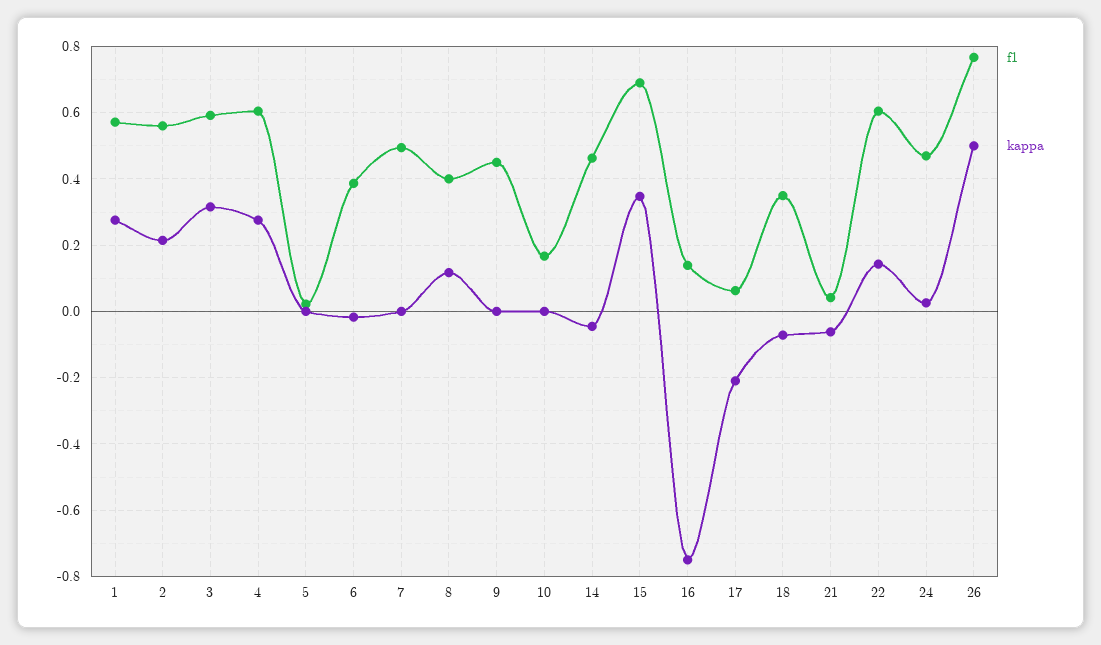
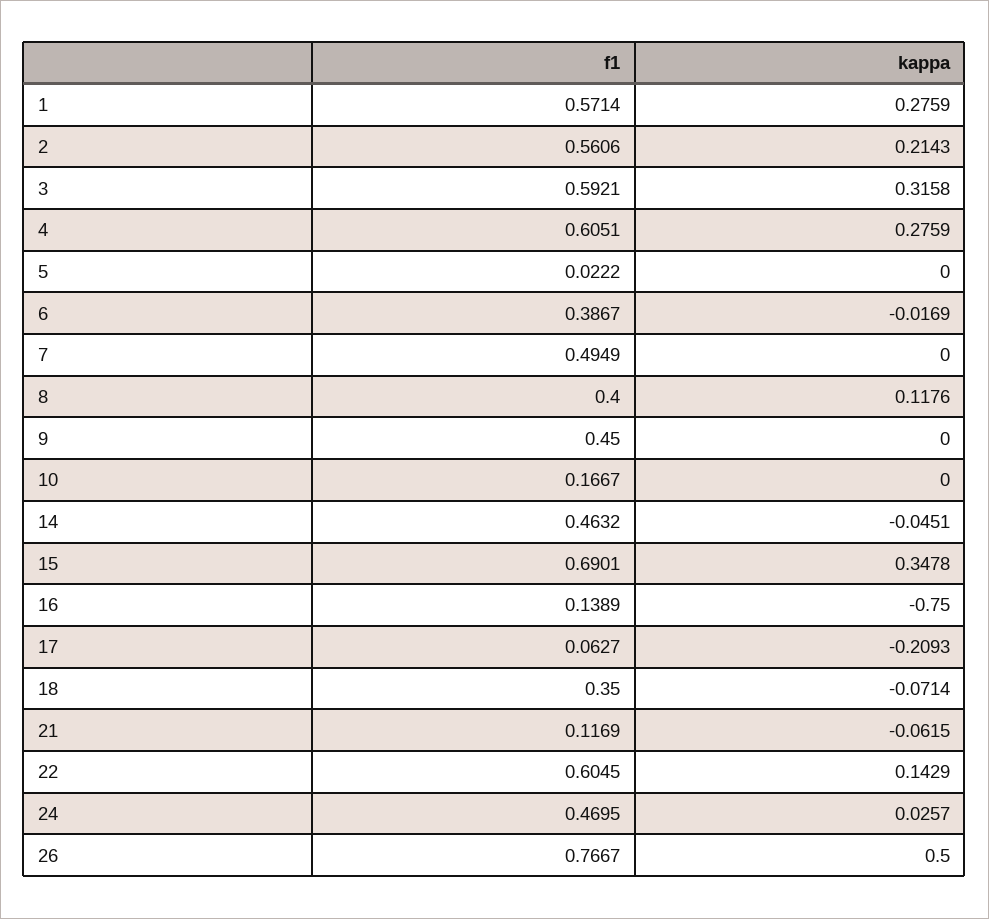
f1, 21: 0.04 -> 0.1169

